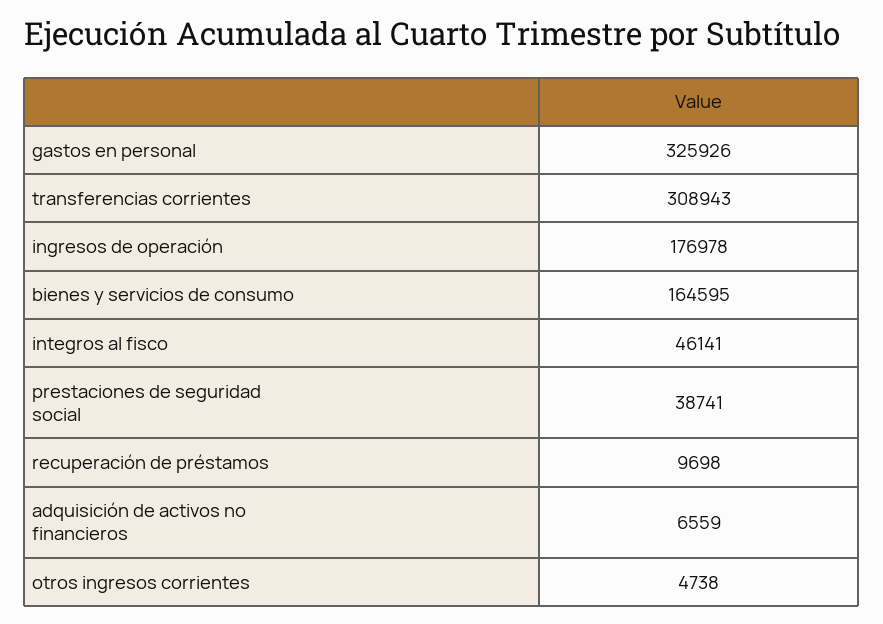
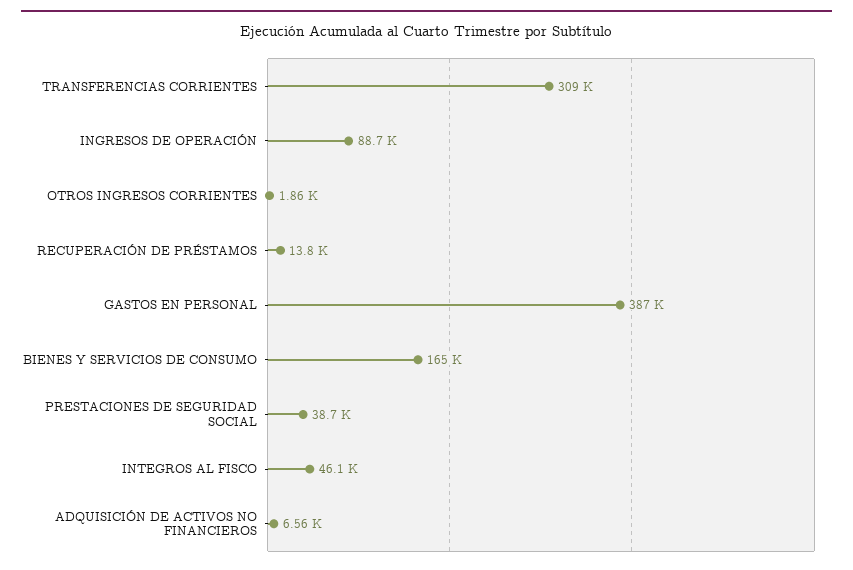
gastos en personal: 325926 -> 387000
ingresos de operación: 176978 -> 88700
recuperación de préstamos: 9698 -> 13800
otros ingresos corrientes: 4738 -> 1860

